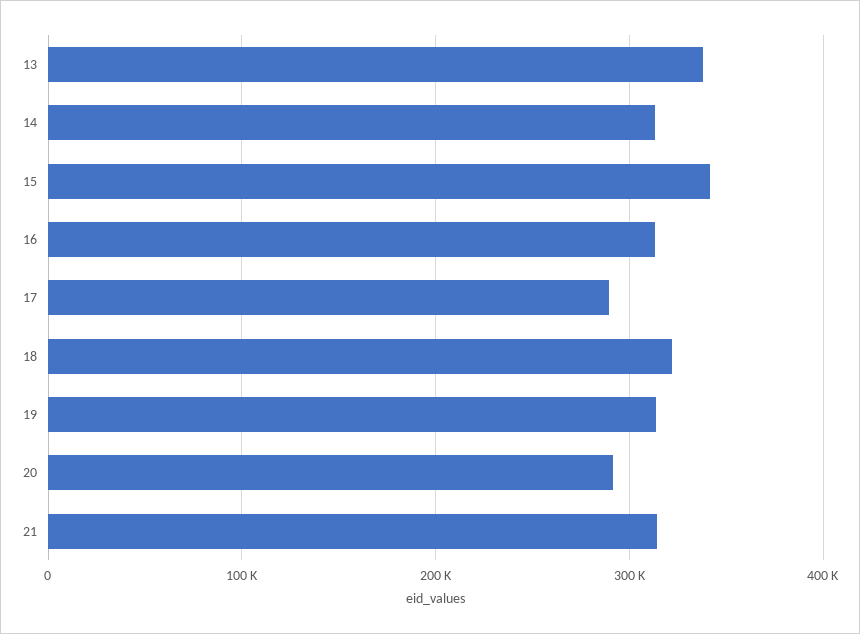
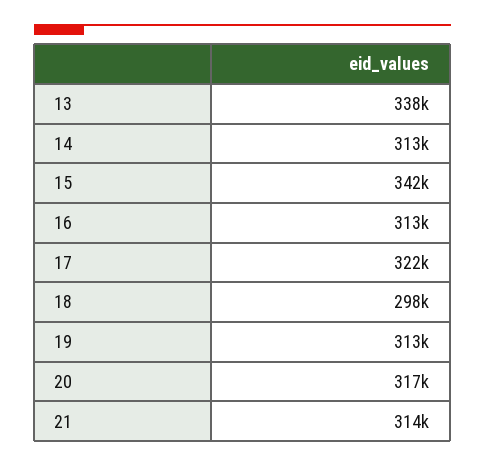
17: 290000 -> 322000
18: 320000 -> 298000
20: 290000 -> 317000

